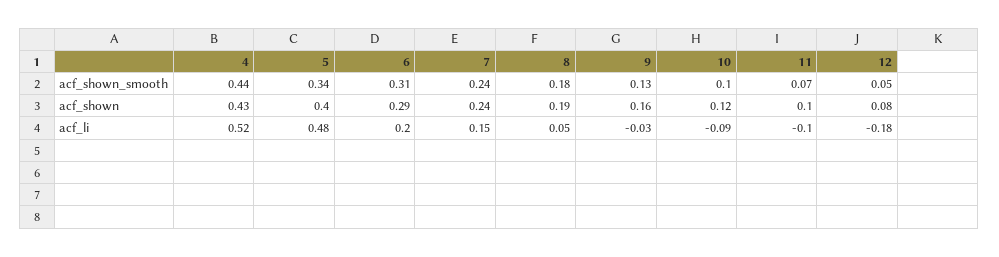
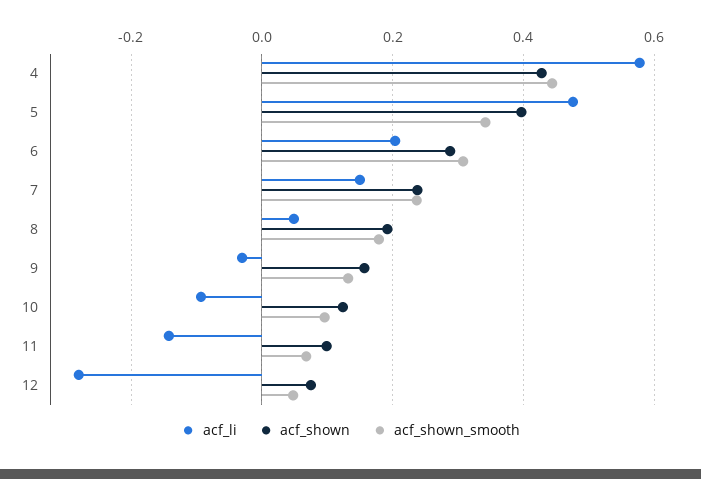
acf_li, 4: 0.52 -> 0.58
acf_li, 11: -0.1 -> -0.14
acf_li, 12: -0.18 -> -0.28

